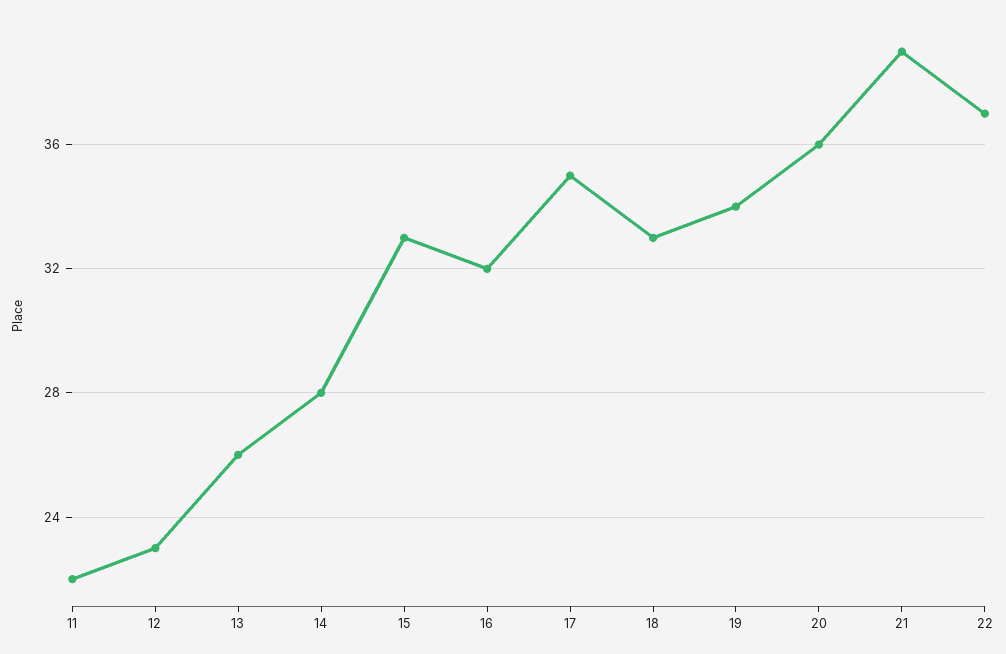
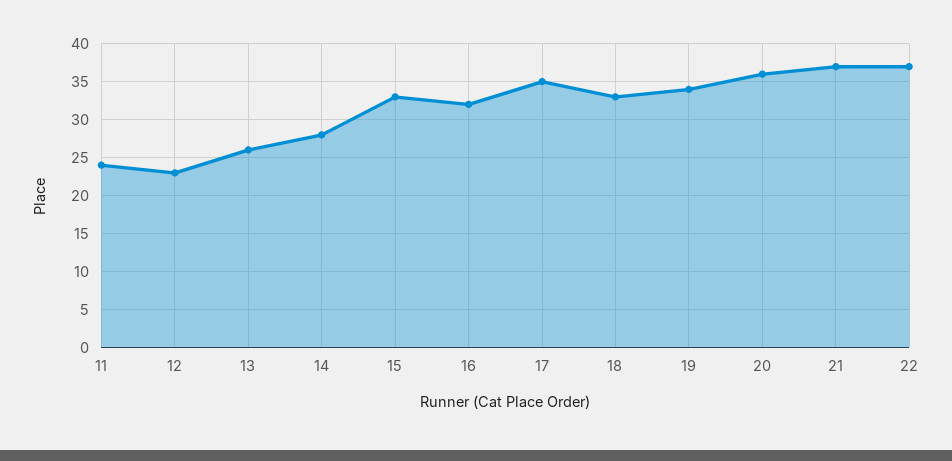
11: 22 -> 24
21: 39 -> 37

